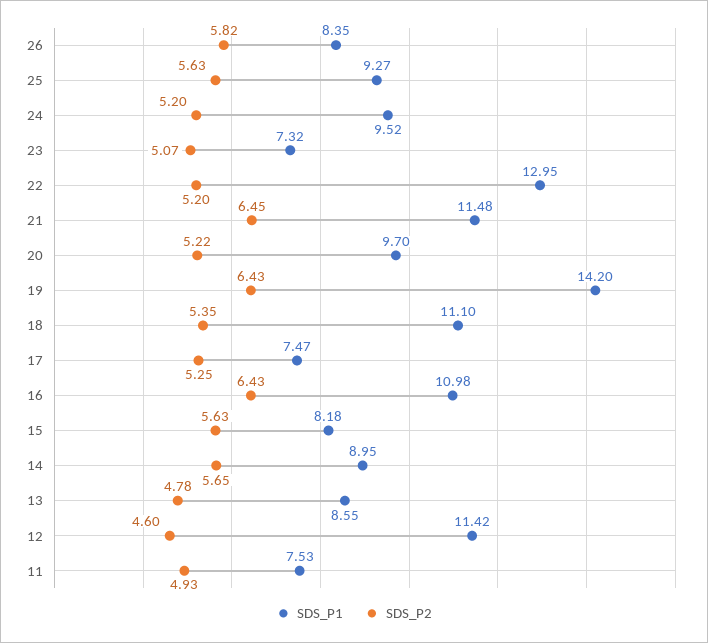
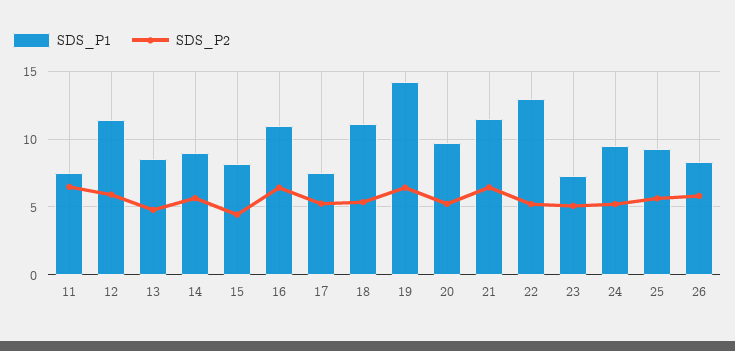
SDS_P2, 15: 5.63 -> 4.5
SDS_P2, 12: 4.6 -> 6
SDS_P2, 11: 4.93 -> 6.5

